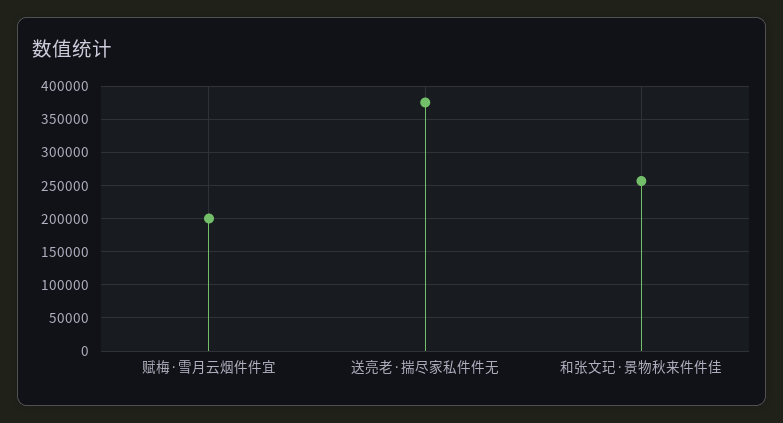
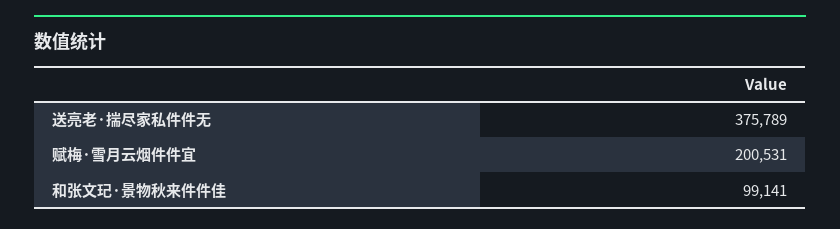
和张文玘·景物秋来件件佳: 260000 -> 99141

